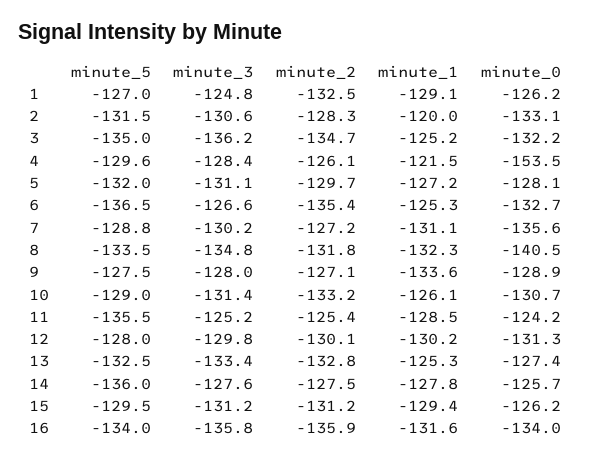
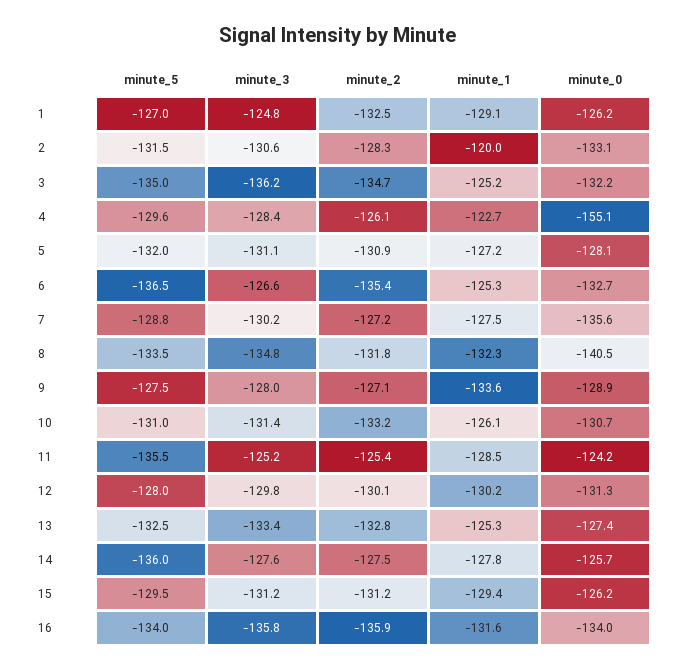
minute_1, 4: -121.5 -> -122.7
minute_0, 4: -153.5 -> -155.1
minute_2, 5: -129.7 -> -130.9
minute_1, 7: -131.1 -> -127.5
minute_5, 10: -129 -> -131

